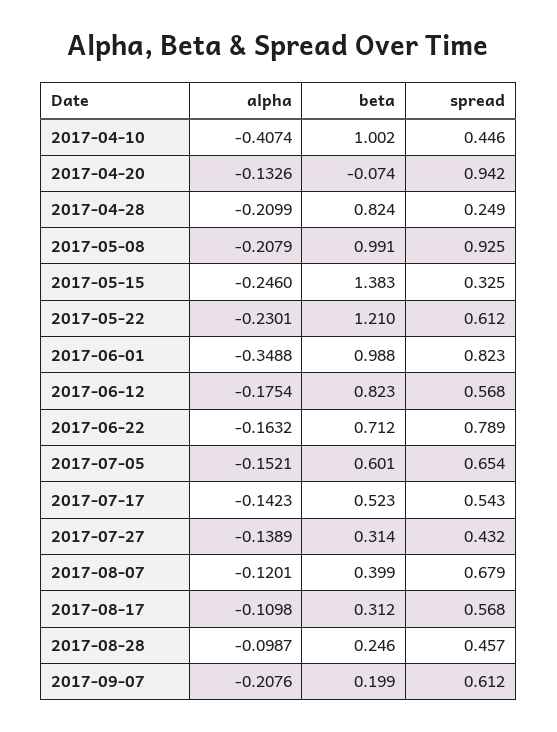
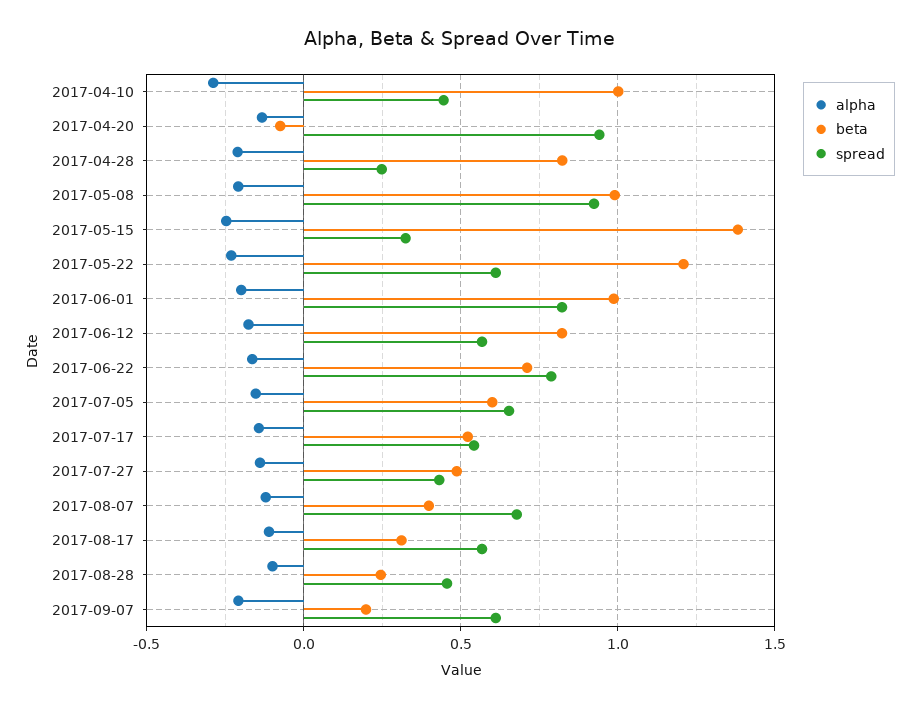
alpha, 2017-04-10: -0.4074 -> -0.3
alpha, 2017-06-01: -0.3488 -> -0.2
beta, 2017-07-27: 0.314 -> 0.5

